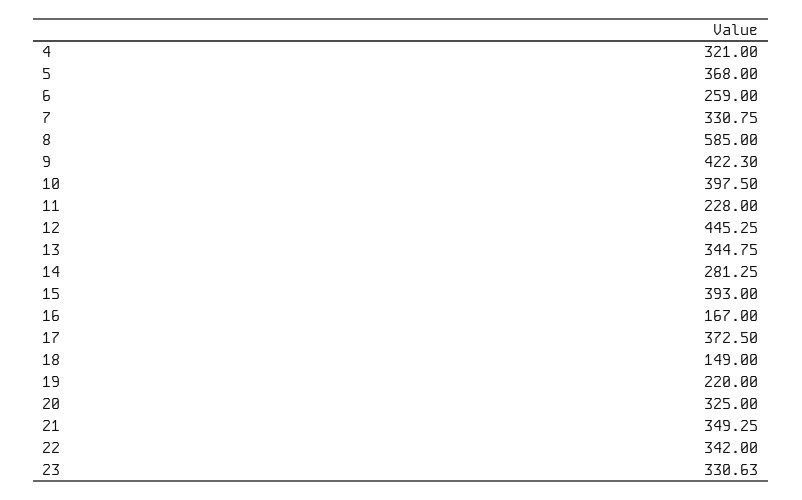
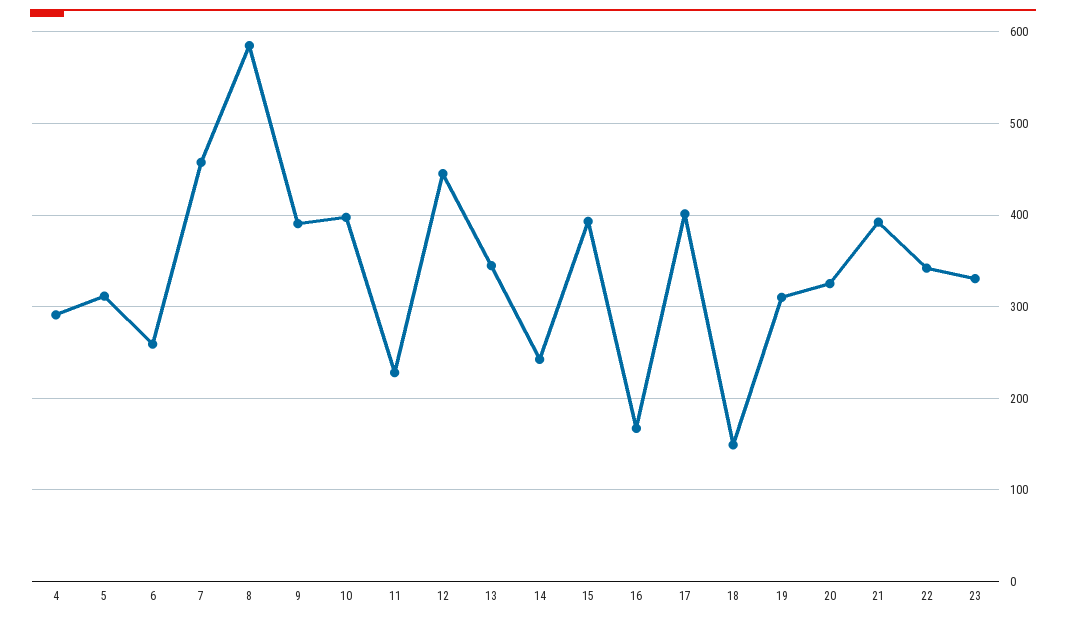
4: 321 -> 290
5: 368 -> 310
7: 330.75 -> 460
9: 422.3 -> 390
14: 281.25 -> 240
17: 372.5 -> 400
19: 220 -> 310
21: 349.25 -> 390

